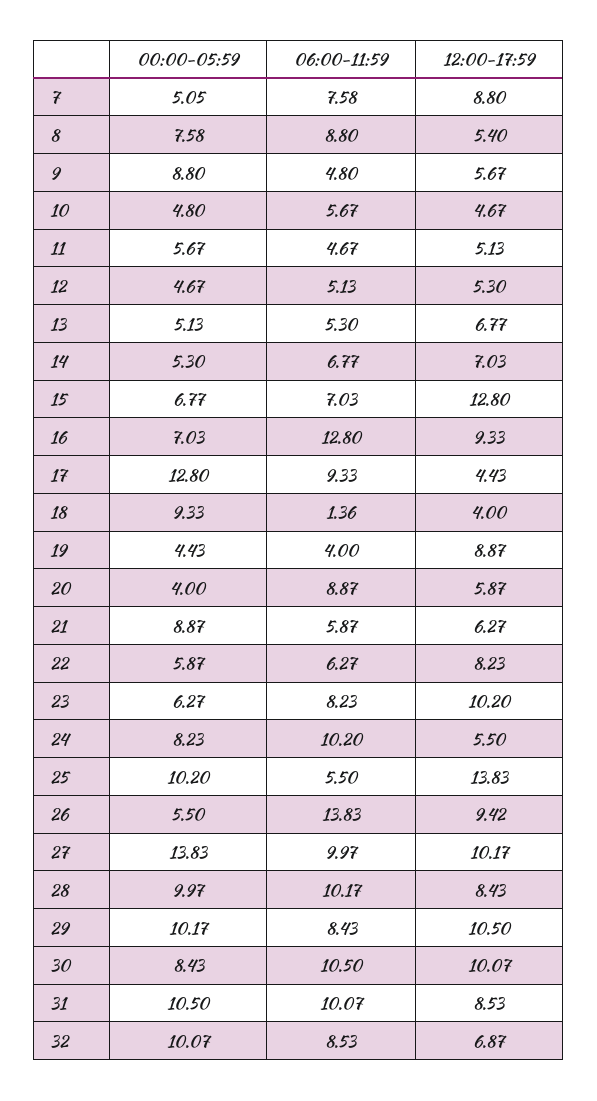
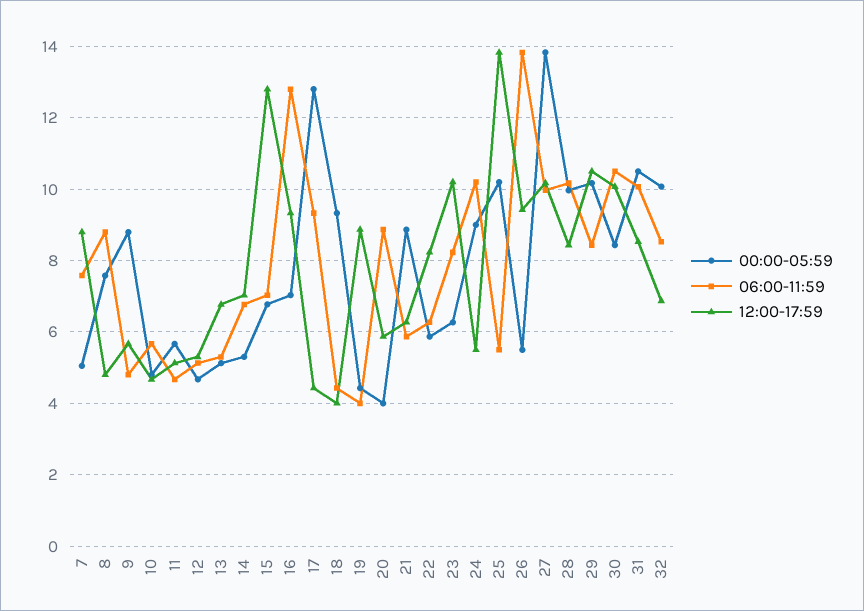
12:00-17:59, 8: 5.4 -> 4.8
06:00-11:59, 18: 1.36 -> 4.4
00:00-05:59, 24: 8.23 -> 9

